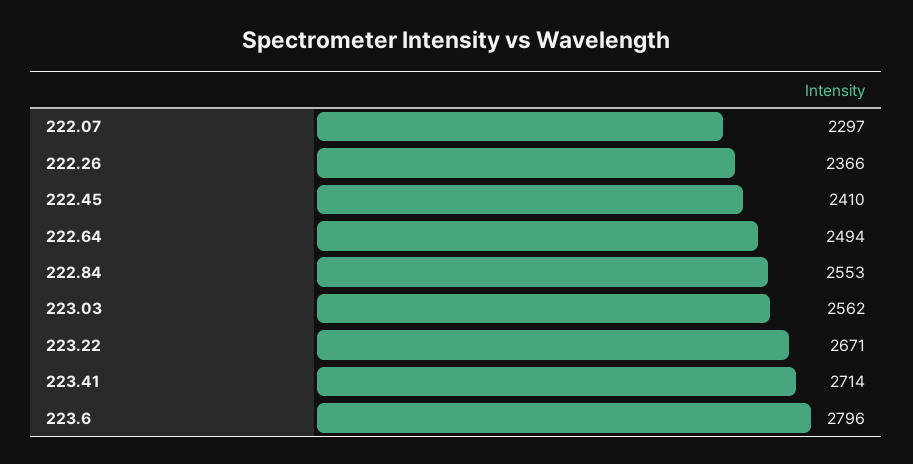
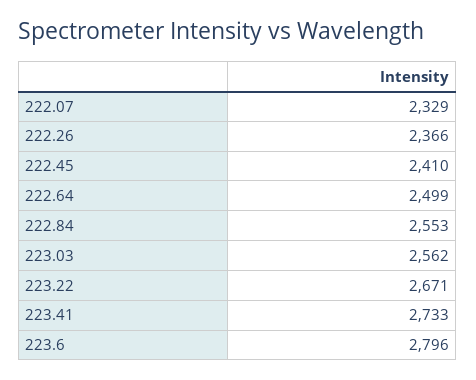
222.07: 2297 -> 2329
222.64: 2494 -> 2499
223.41: 2714 -> 2733

